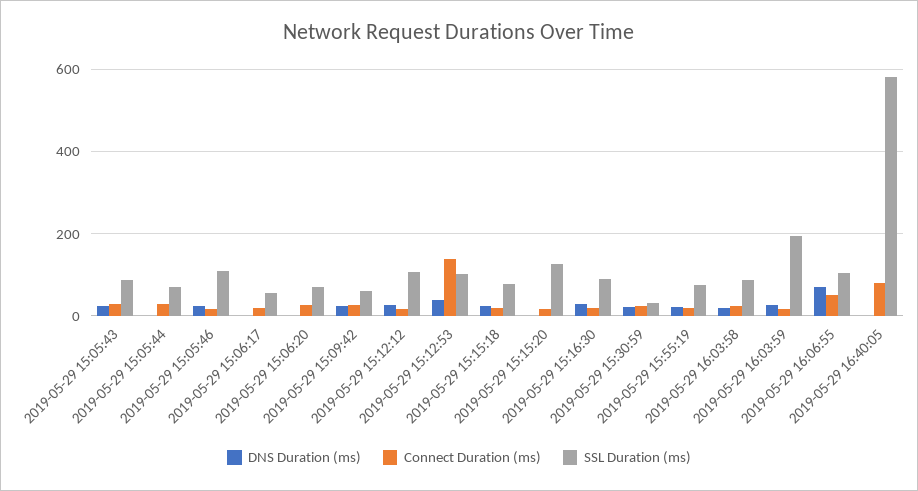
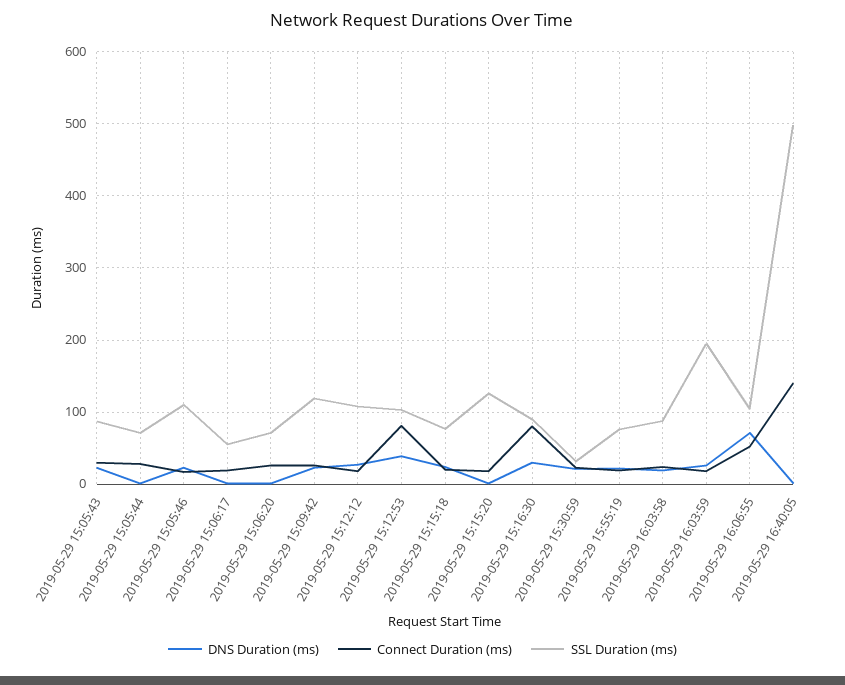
SSL Duration (ms), 2019-05-29 15:09:42: 60 -> 120
Connect Duration (ms), 2019-05-29 15:12:53: 140 -> 80
Connect Duration (ms), 2019-05-29 15:16:30: 20 -> 80
Connect Duration (ms), 2019-05-29 16:40:05: 80 -> 140
SSL Duration (ms), 2019-05-29 16:40:05: 580 -> 500

